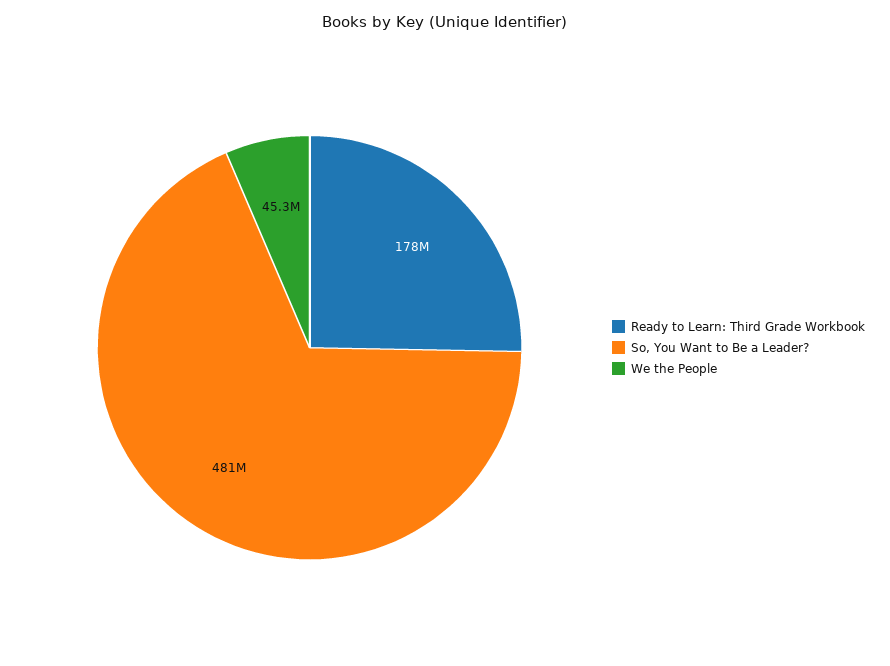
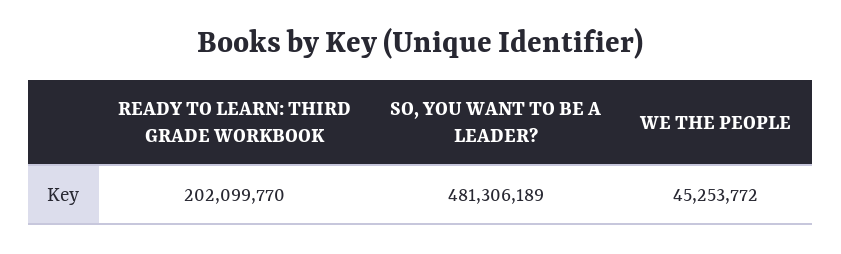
Ready to Learn: Third Grade Workbook: 178000000 -> 202099770

